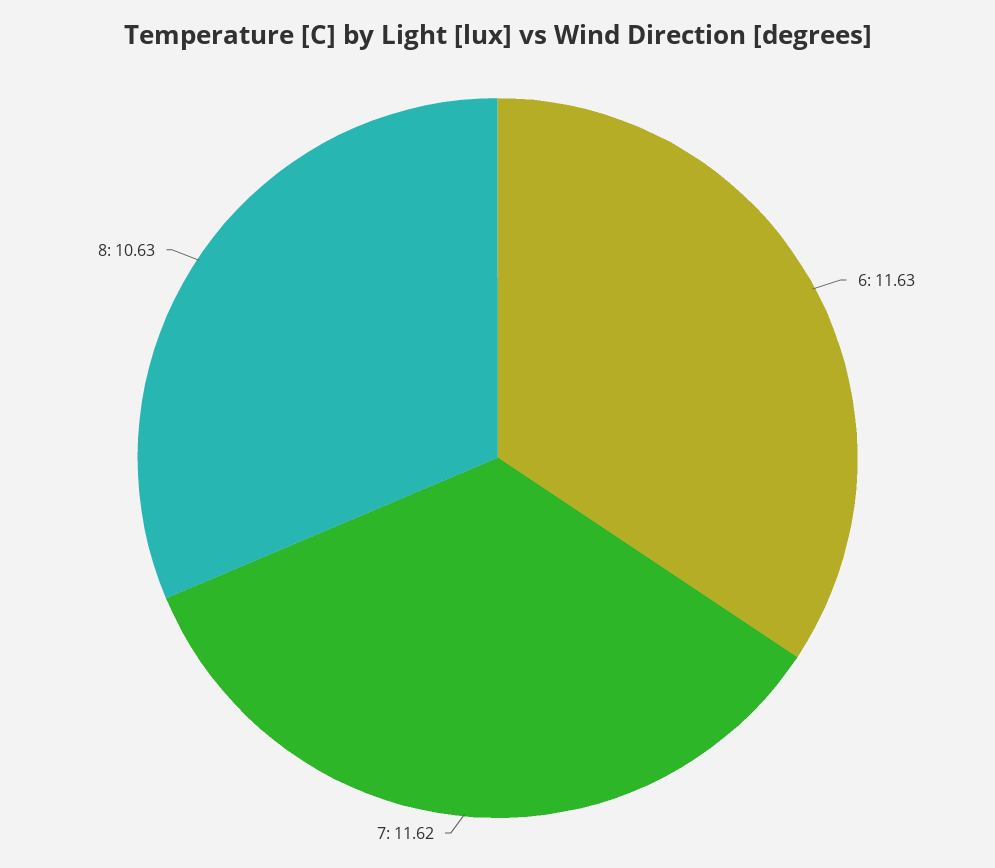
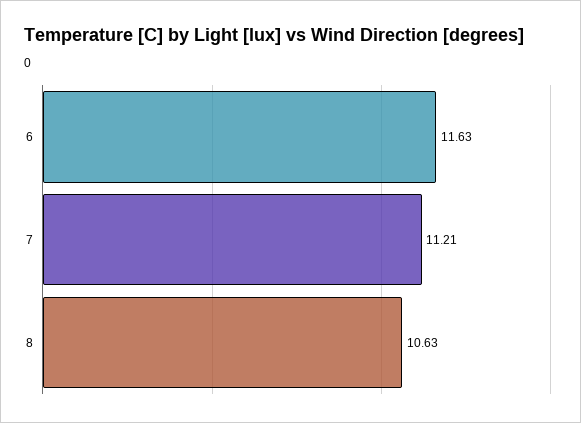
7: 11.62 -> 11.21

